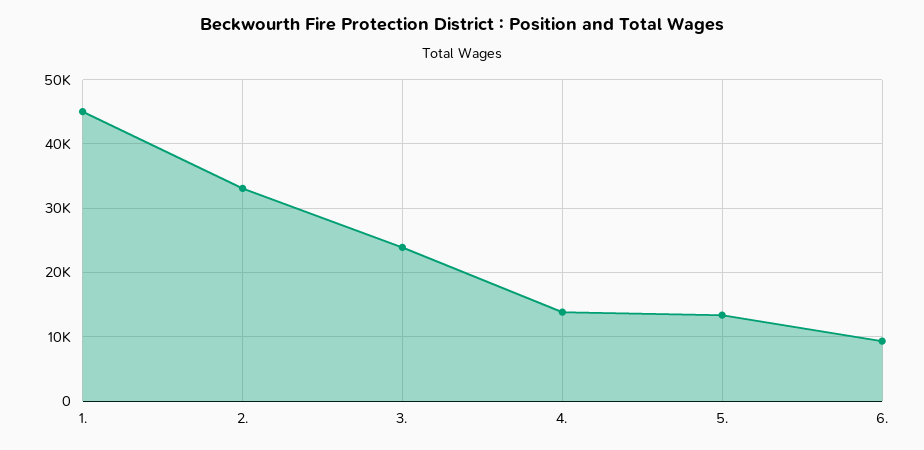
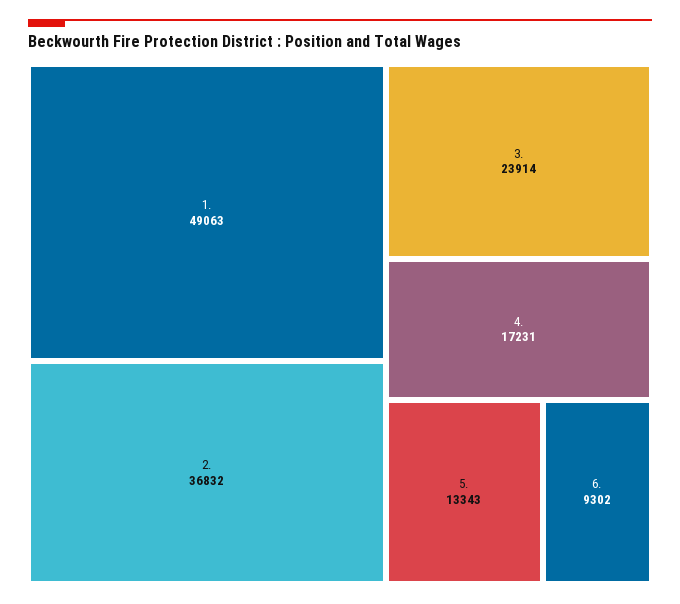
1.: 45000 -> 49063
2.: 33000 -> 36832
4.: 14000 -> 17231

